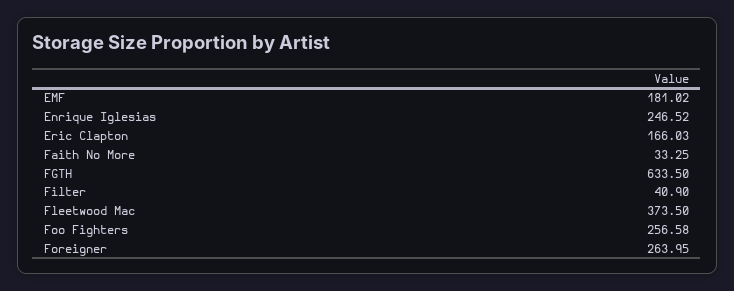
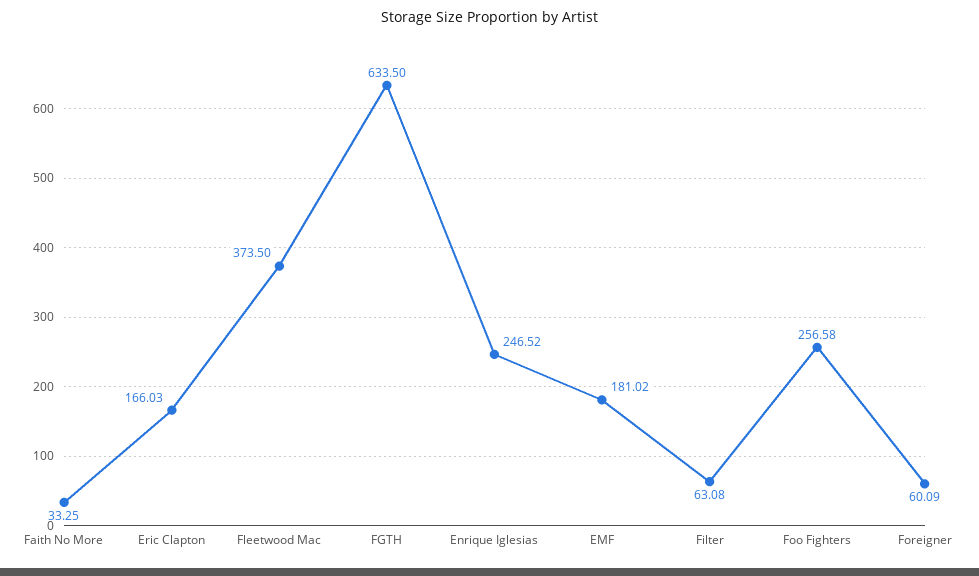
Filter: 40.9 -> 63.08
Foreigner: 263.95 -> 60.09

